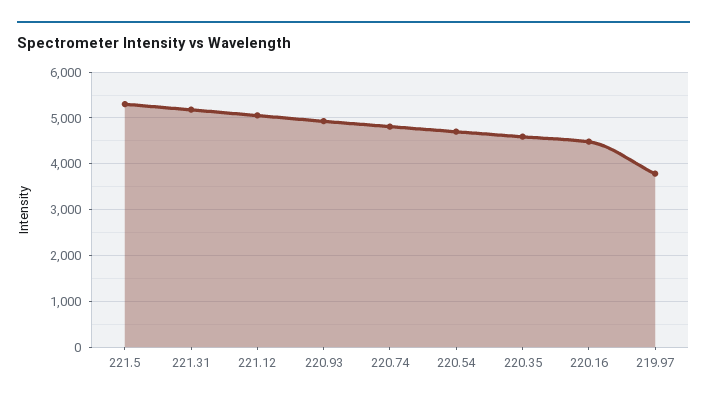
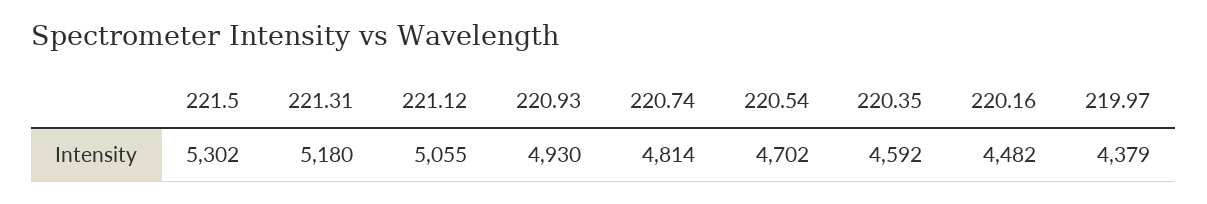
219.97: 3800 -> 4379

